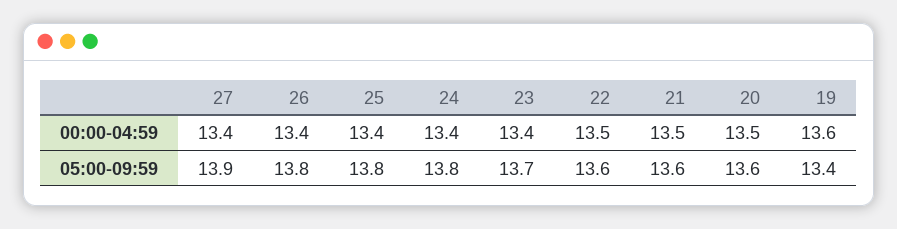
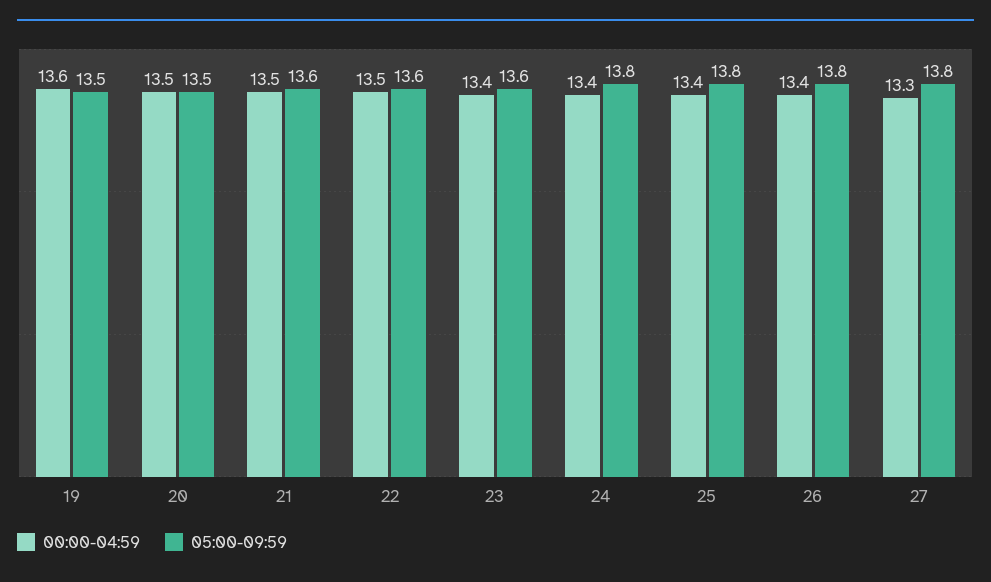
00:00-04:59, 27: 13.4 -> 13.3
05:00-09:59, 27: 13.9 -> 13.8
05:00-09:59, 23: 13.7 -> 13.6
05:00-09:59, 20: 13.6 -> 13.5
05:00-09:59, 19: 13.4 -> 13.5

